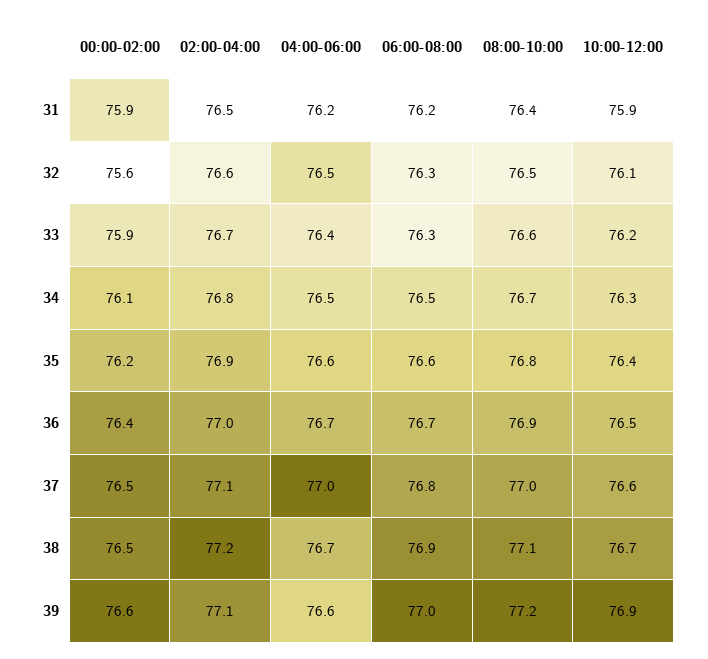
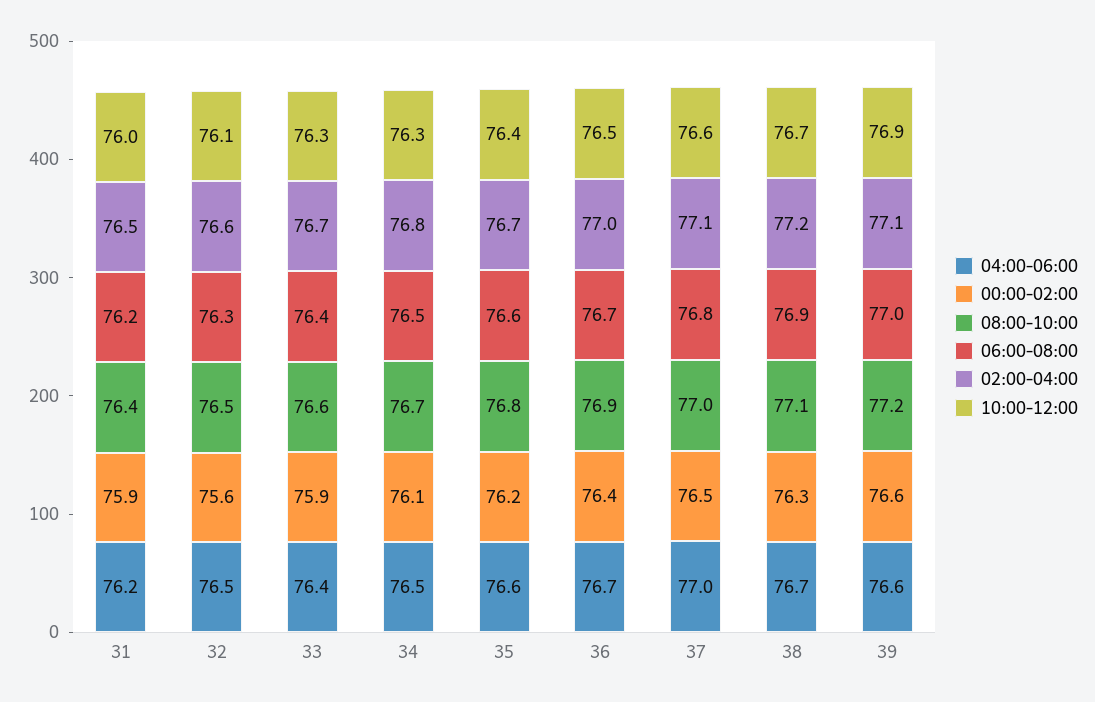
10:00-12:00, 31: 75.9 -> 76
06:00-08:00, 33: 76.3 -> 76.4
10:00-12:00, 33: 76.2 -> 76.3
02:00-04:00, 35: 76.9 -> 76.7
00:00-02:00, 38: 76.5 -> 76.3

